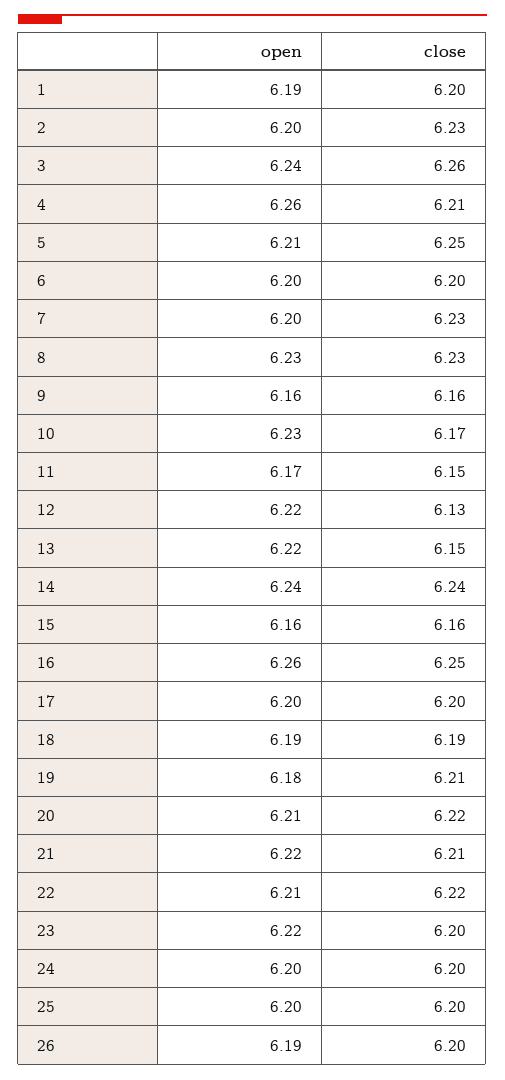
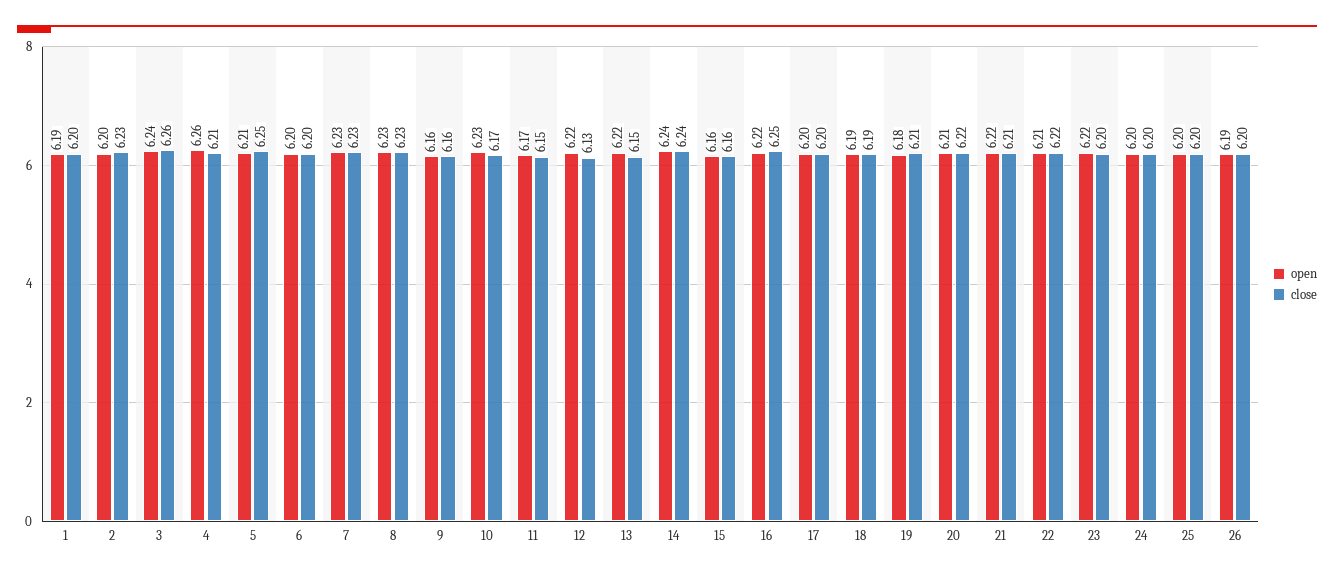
open, 7: 6.2 -> 6.23
open, 16: 6.26 -> 6.22

